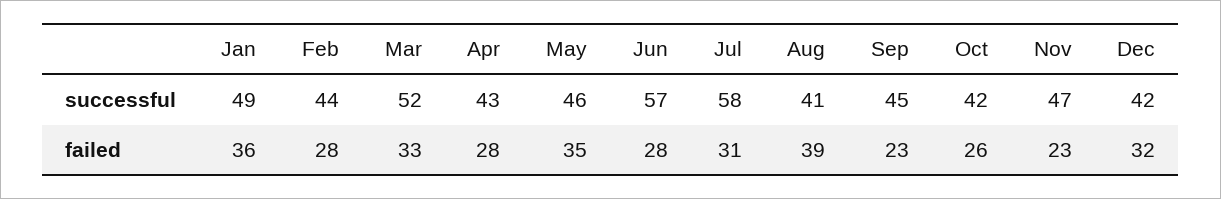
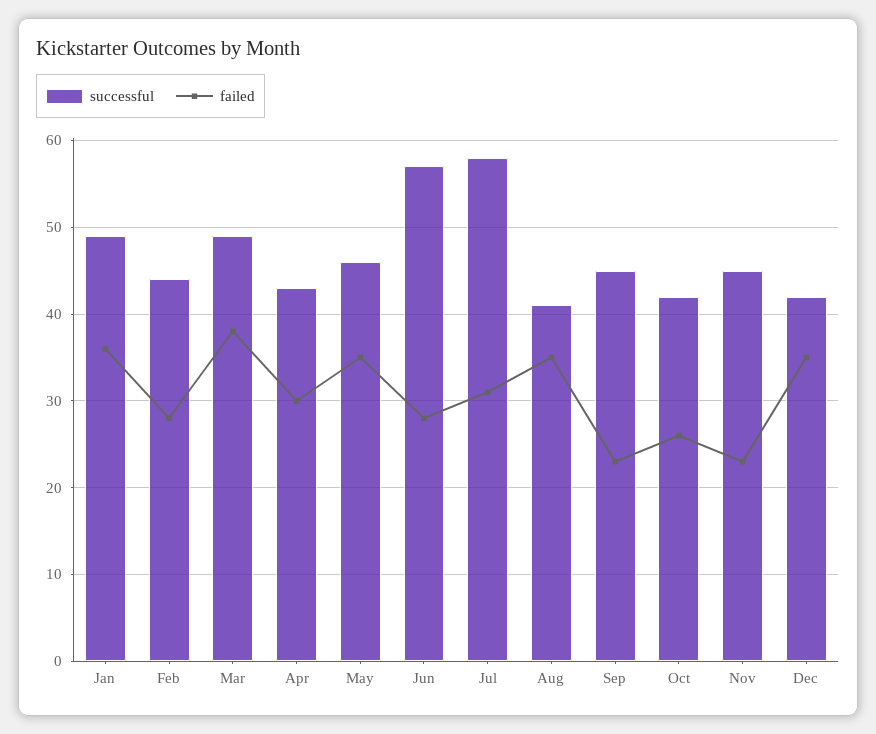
successful, Mar: 52 -> 49
successful, Nov: 47 -> 45
failed, Mar: 33 -> 38
failed, Apr: 28 -> 30
failed, Aug: 39 -> 35
failed, Dec: 32 -> 35

